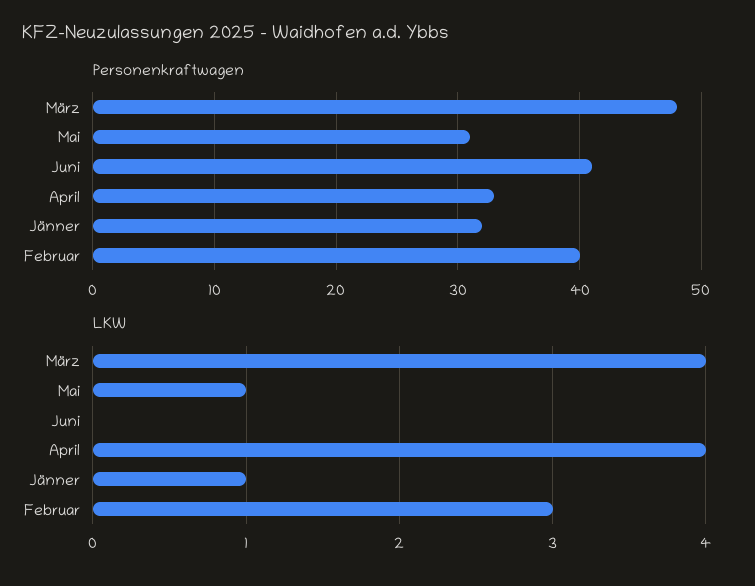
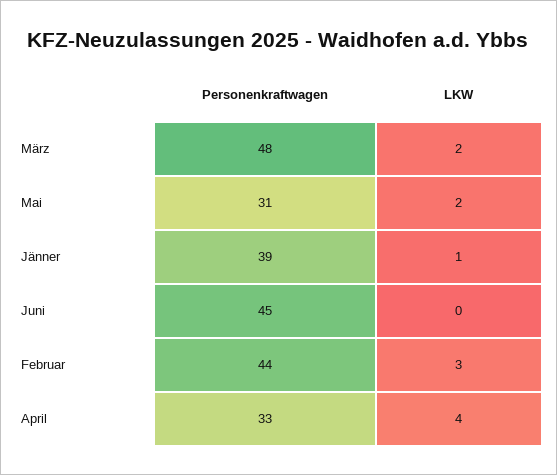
Personenkraftwagen, Juni: 41 -> 45
Personenkraftwagen, Jänner: 32 -> 39
Personenkraftwagen, Februar: 40 -> 44
LKW, März: 4 -> 2
LKW, Mai: 1 -> 2

